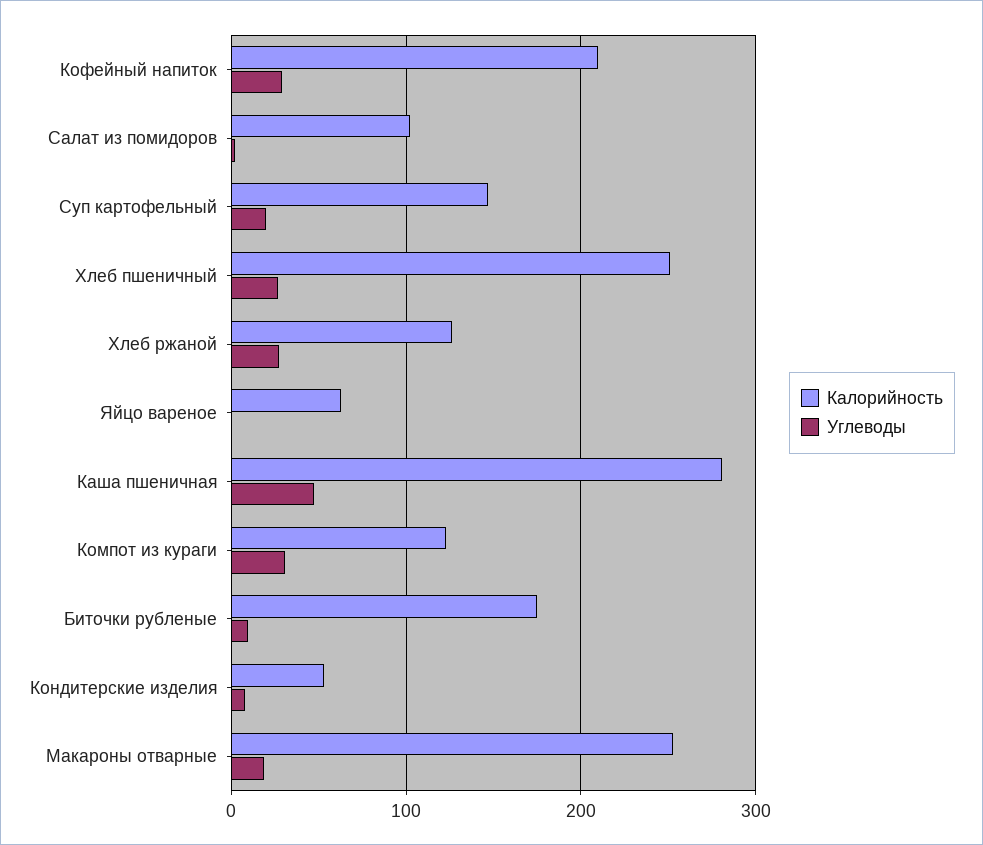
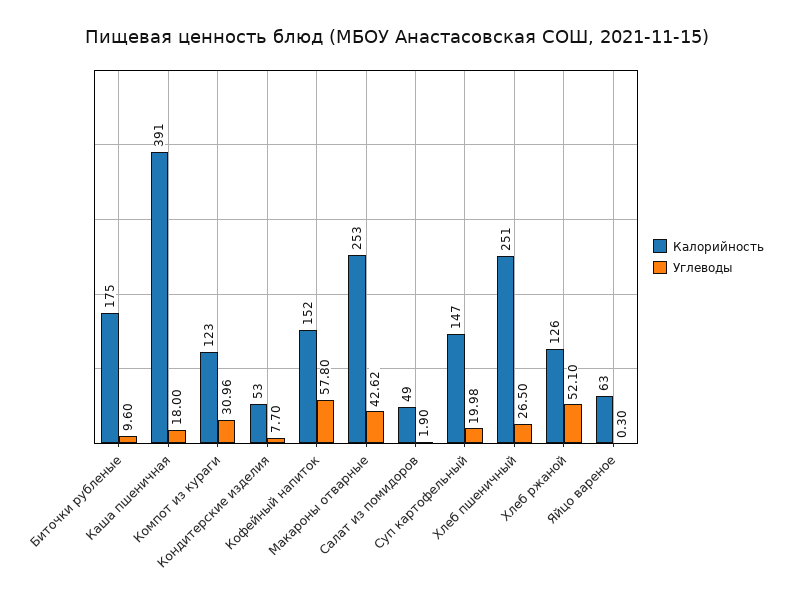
Калорийность, Кофейный напиток: 210 -> 152
Углеводы, Кофейный напиток: 30 -> 57.8
Калорийность, Салат из помидоров: 100 -> 49
Углеводы, Хлеб ржаной: 30 -> 52.1
Калорийность, Каша пшеничная: 280 -> 391
Углеводы, Каша пшеничная: 50 -> 18
Углеводы, Макароны отварные: 20 -> 42.62

